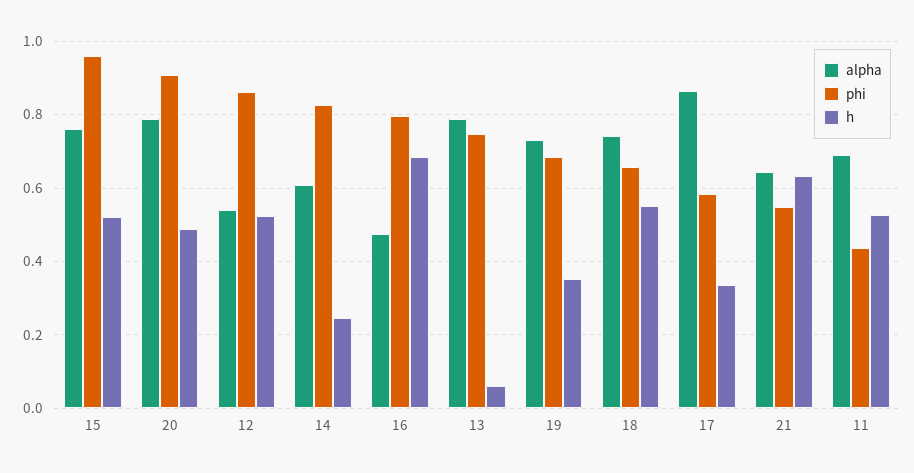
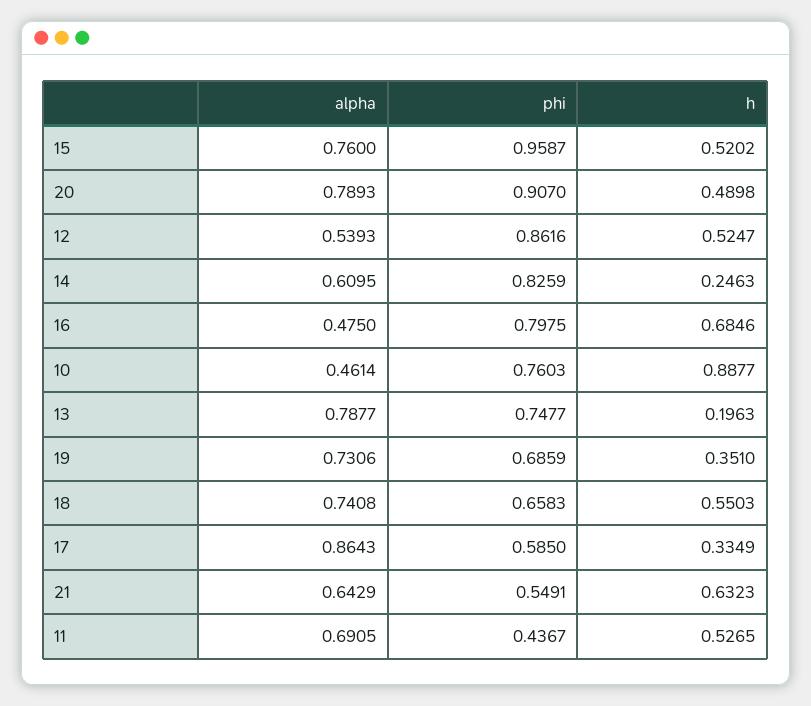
h, 13: 0.06 -> 0.1963
alpha, 10: none -> 0.4614
phi, 10: none -> 0.7603
h, 10: none -> 0.8877

